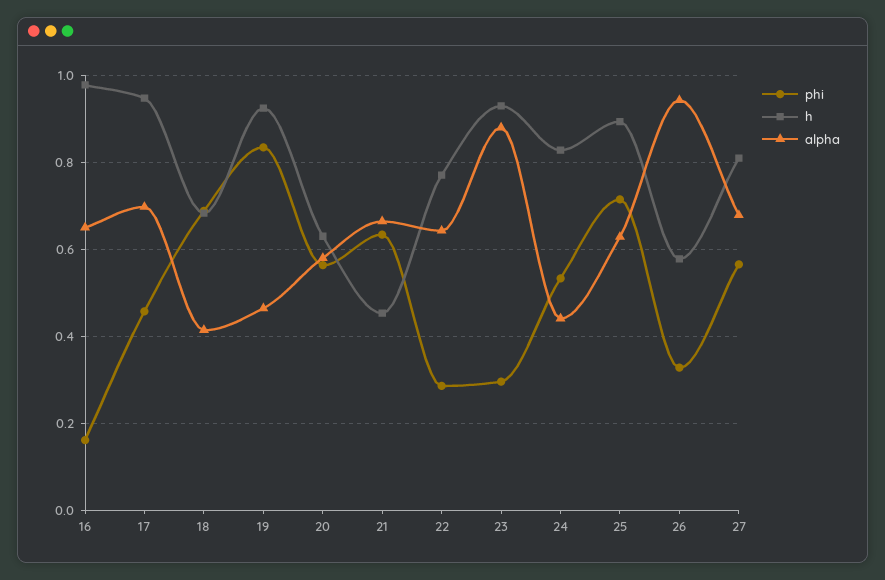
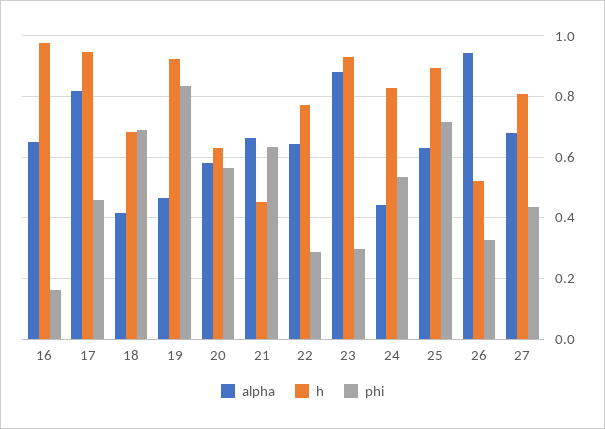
alpha, 17: 0.7 -> 0.82
h, 26: 0.58 -> 0.52
phi, 27: 0.56 -> 0.44

